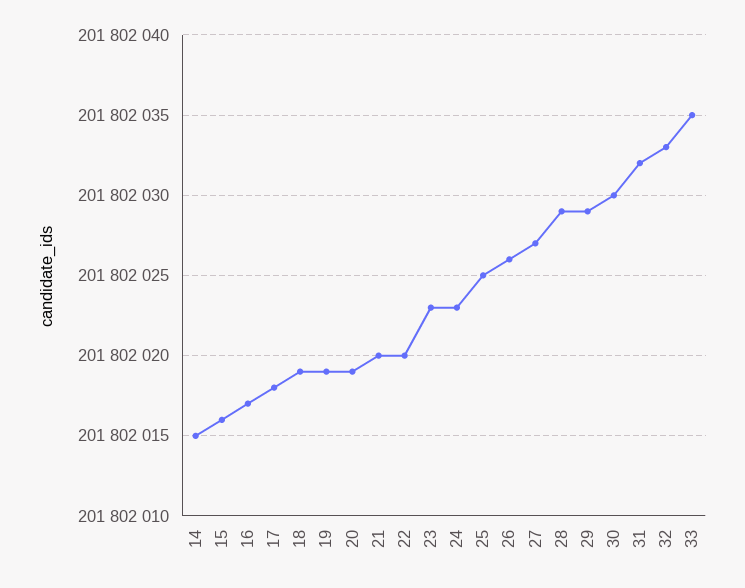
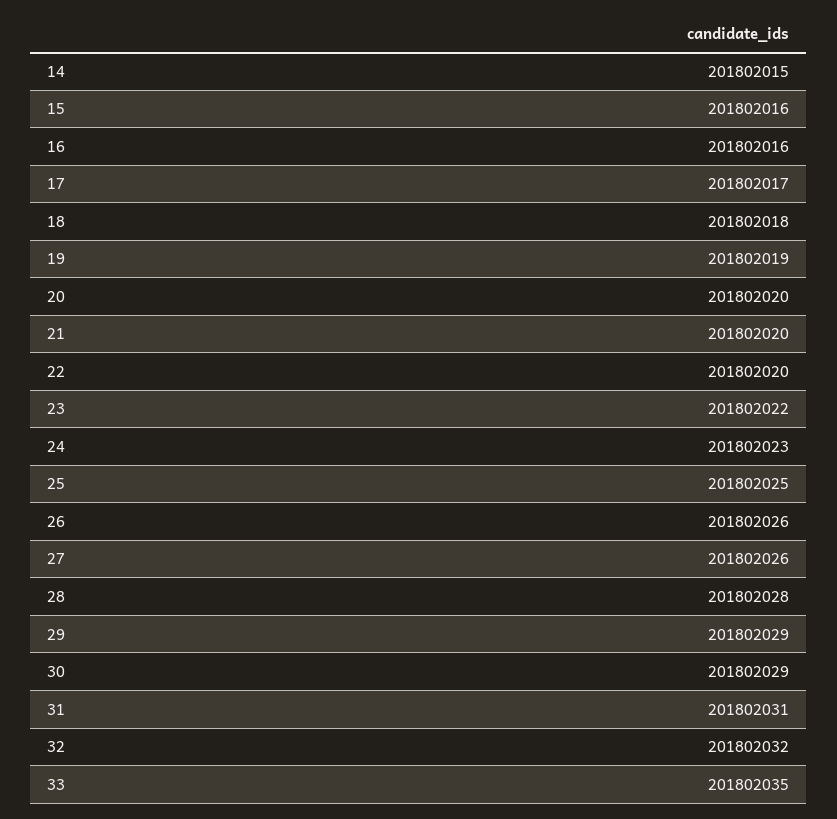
16: 201802017 -> 201802016
17: 201802018 -> 201802017
18: 201802019 -> 201802018
20: 201802019 -> 201802020
23: 201802023 -> 201802022
27: 201802027 -> 201802026
28: 201802029 -> 201802028
30: 201802030 -> 201802029
31: 201802032 -> 201802031
32: 201802033 -> 201802032

